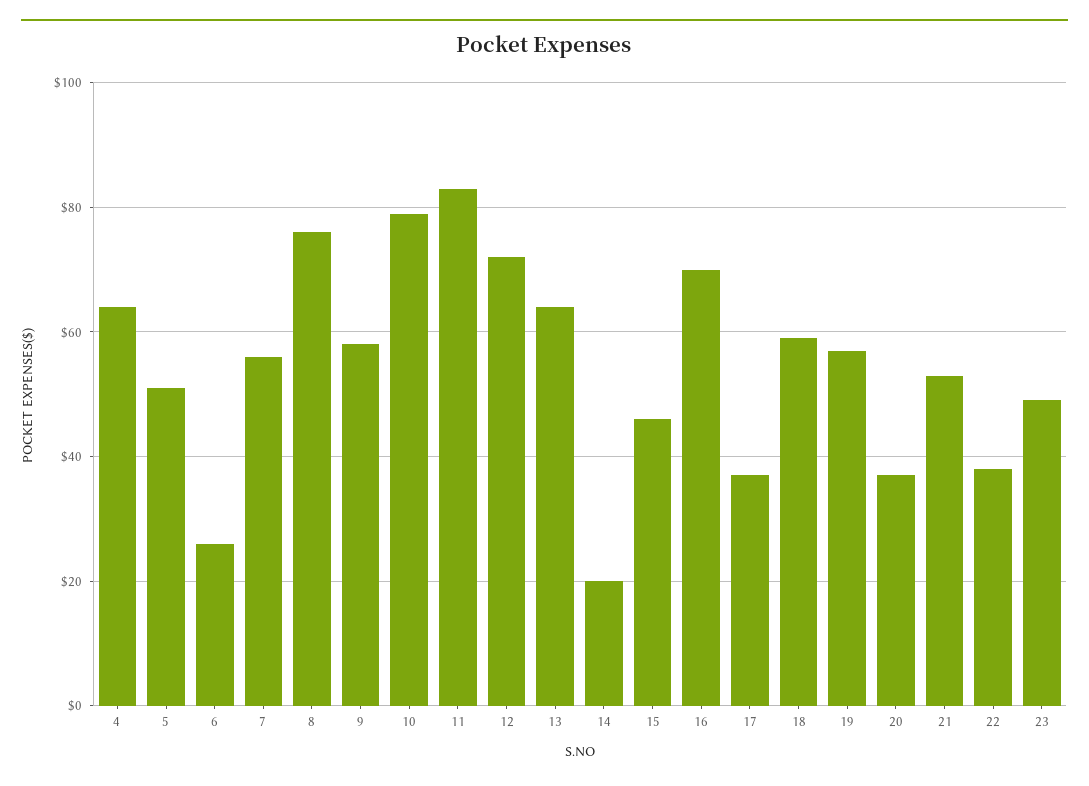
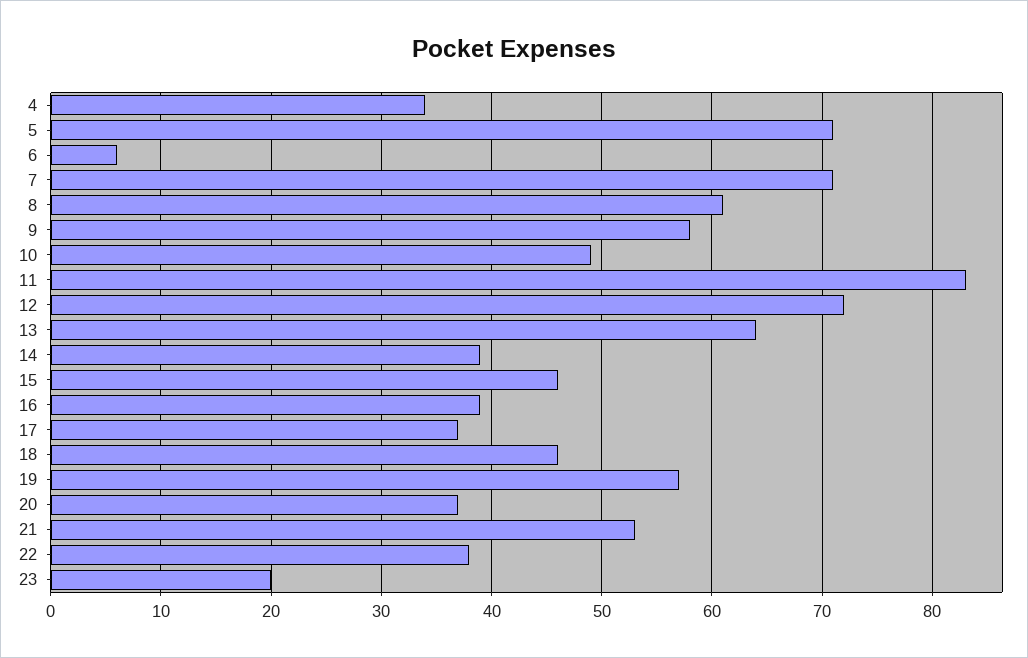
4: 65 -> 34
5: 50 -> 71
6: 25 -> 6
7: 55 -> 71
8: 75 -> 61
10: 80 -> 49
14: 20 -> 39
16: 70 -> 39
18: 60 -> 46
23: 50 -> 20

